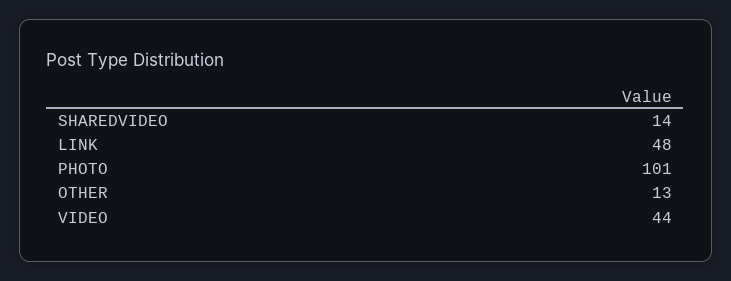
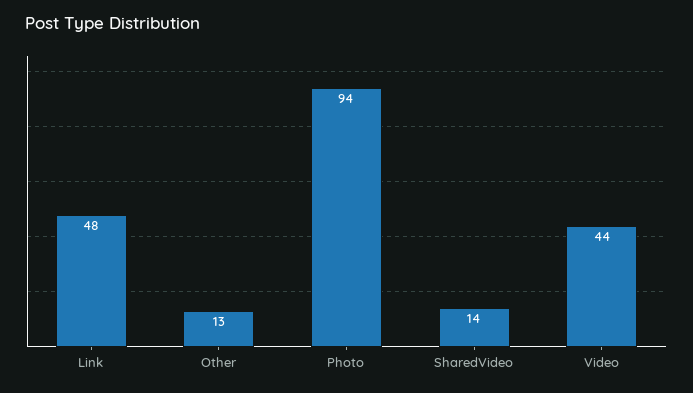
PHOTO: 101 -> 94

